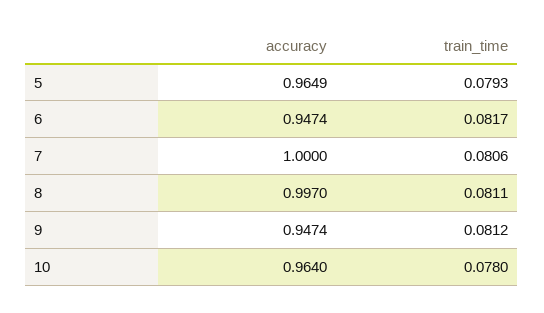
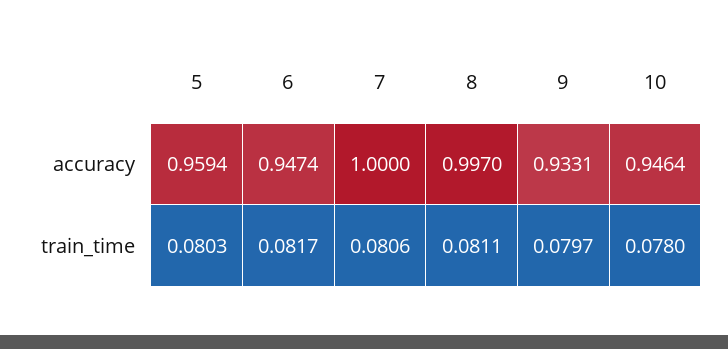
accuracy, 5: 0.9649 -> 0.9594
train_time, 5: 0.0793 -> 0.0803
accuracy, 9: 0.9474 -> 0.9331
train_time, 9: 0.0812 -> 0.0797
accuracy, 10: 0.964 -> 0.9464

